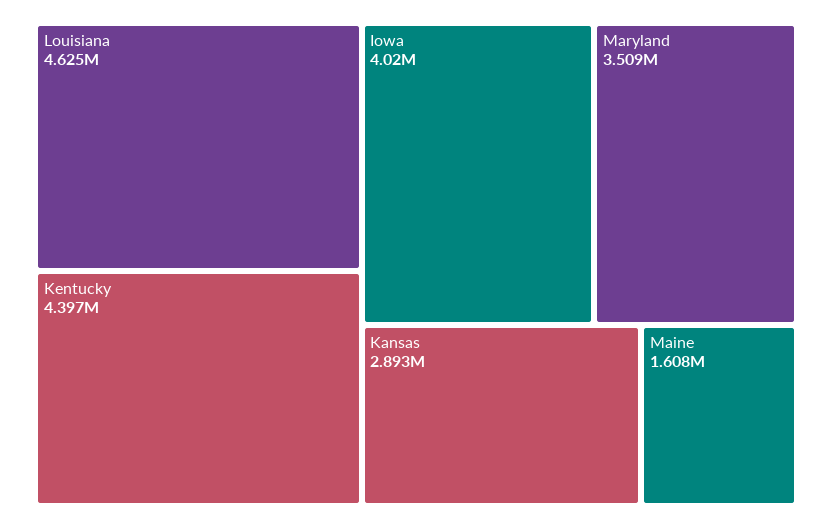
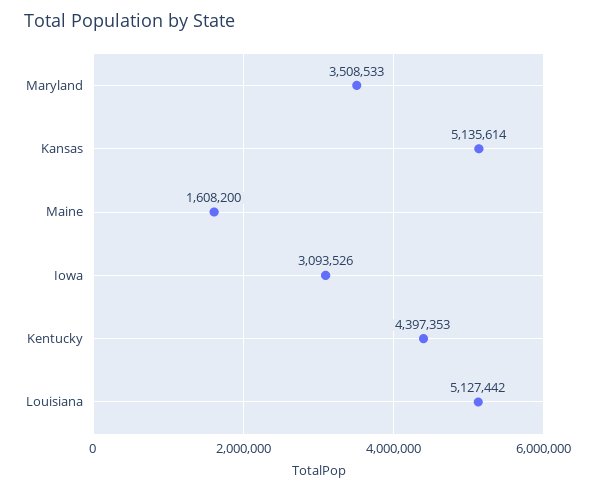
Louisiana: 4625000 -> 5127442
Iowa: 4020000 -> 3093526
Kansas: 2893000 -> 5135614

